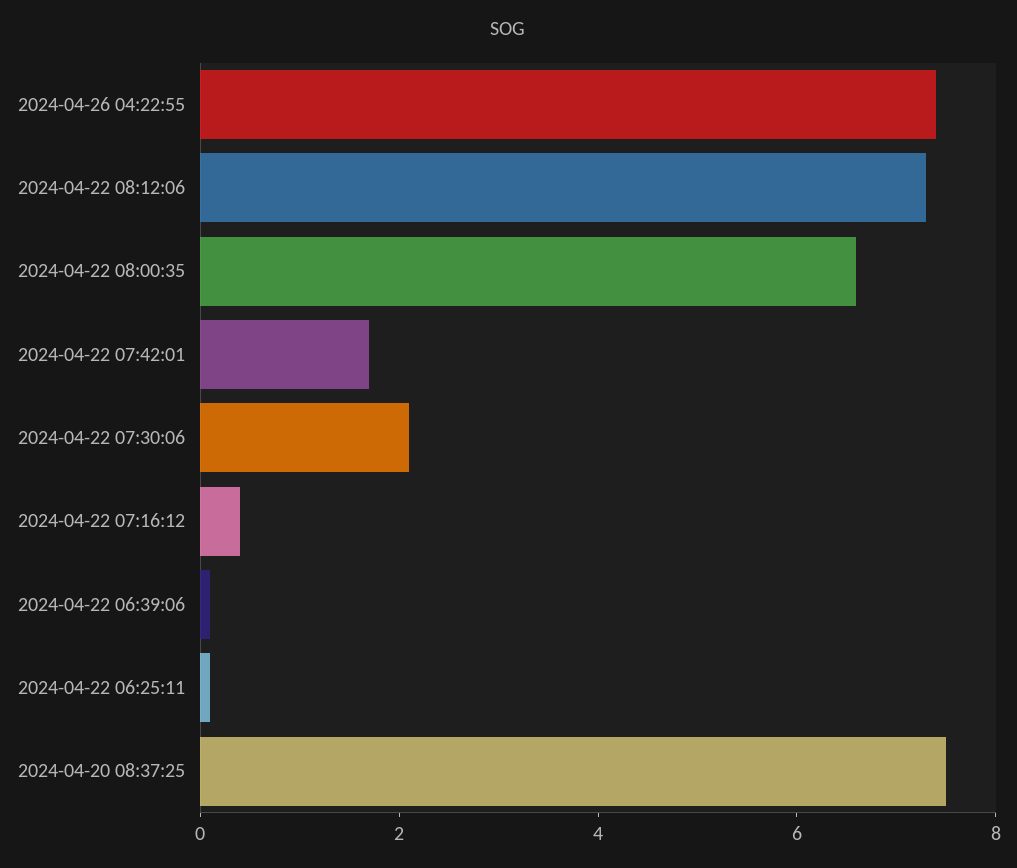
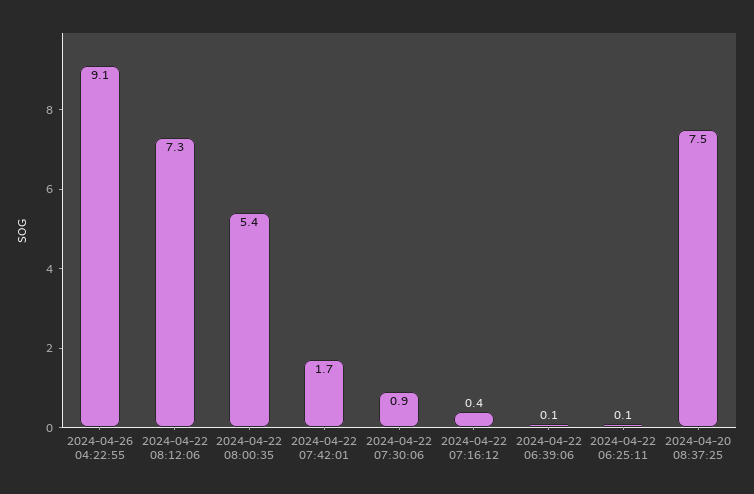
2024-04-26 04:22:55: 7.5 -> 9.1
2024-04-22 08:00:35: 6.5 -> 5.4
2024-04-22 07:30:06: 2 -> 0.9

